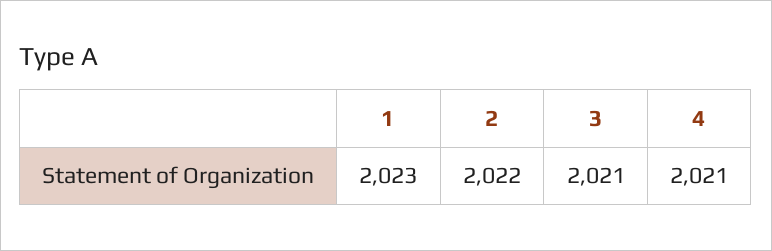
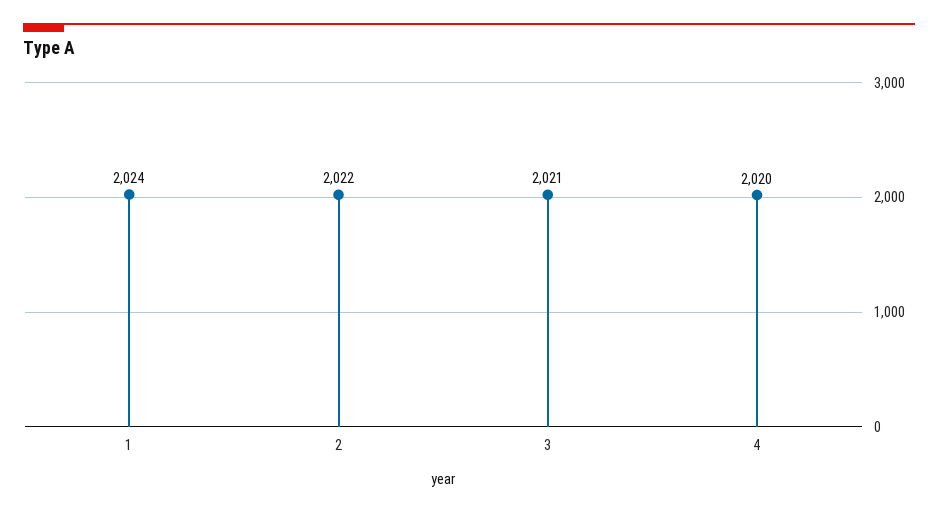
1: 2023 -> 2024
4: 2021 -> 2020

